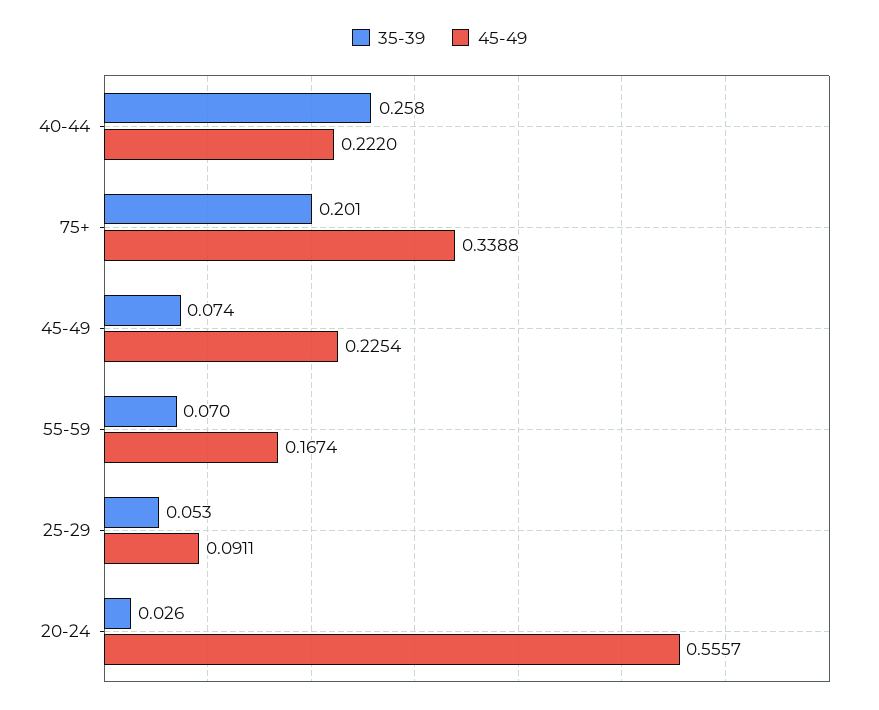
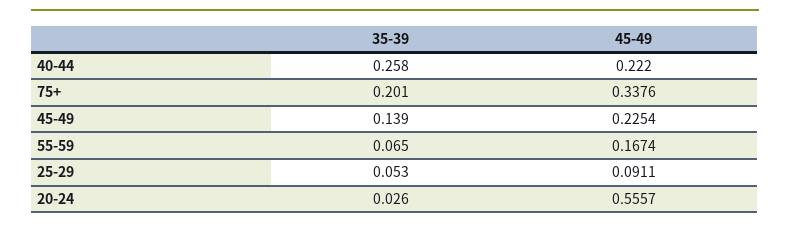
45-49, 75+: 0.3388 -> 0.3376
35-39, 45-49: 0.074 -> 0.139
35-39, 55-59: 0.07 -> 0.065

